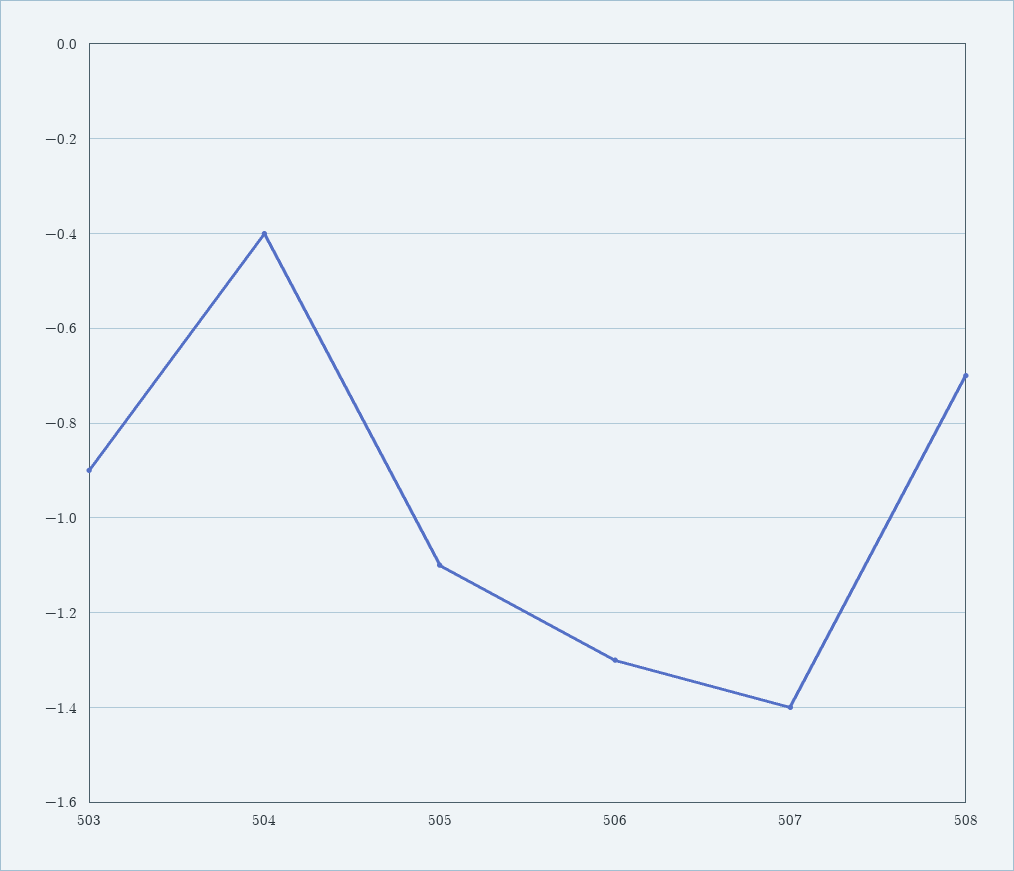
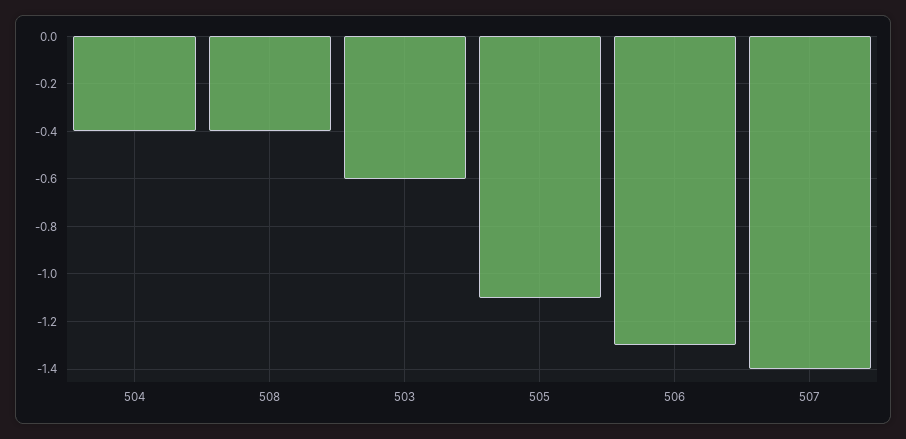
503: -0.9 -> -0.6
508: -0.7 -> -0.4

